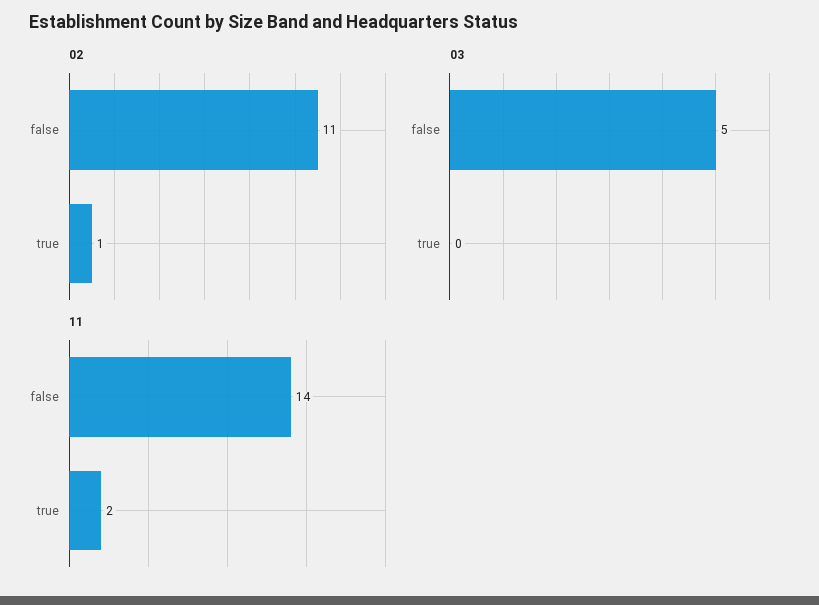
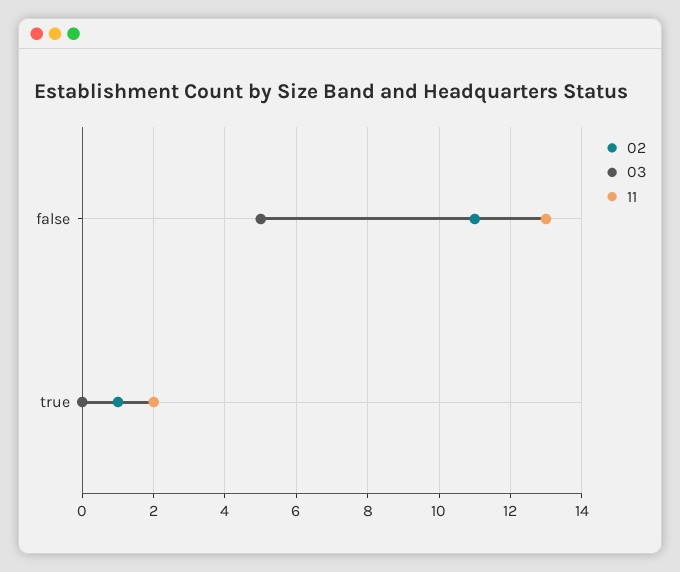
11, false: 14 -> 13

